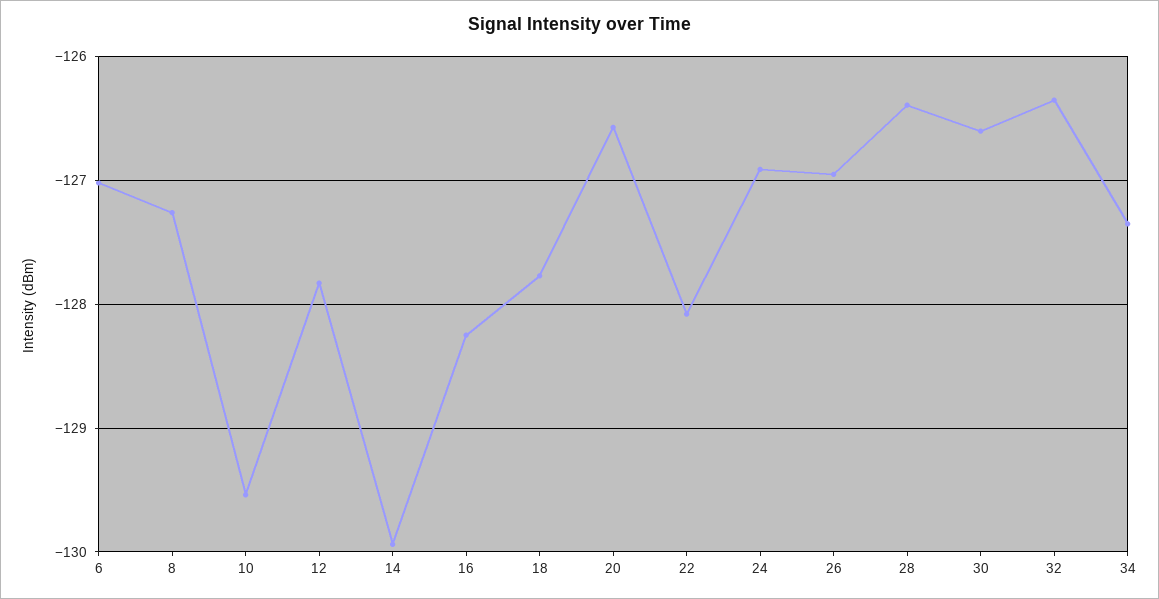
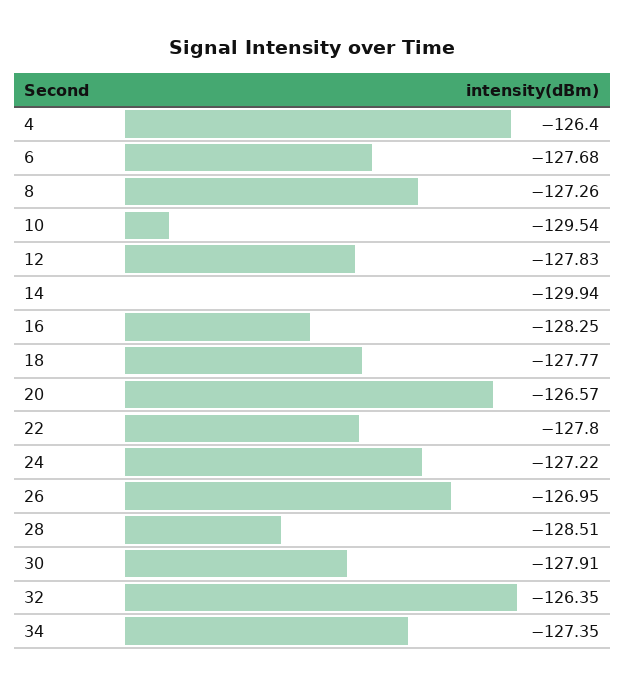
6: -127 -> -127.68
22: -128.1 -> -127.8
24: -126.9 -> -127.22
28: -126.4 -> -128.51
30: -126.6 -> -127.91
4: none -> -126.4

